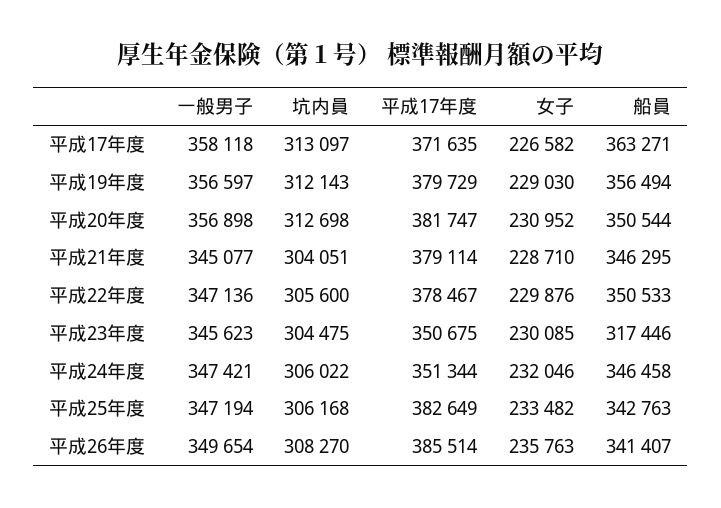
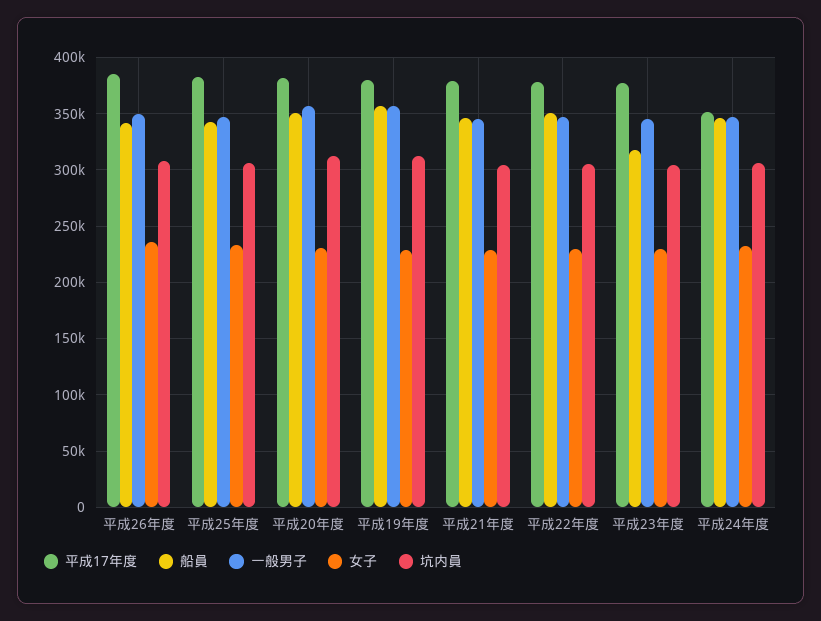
一般男子, 平成17年度: 358118 -> none
坑内員, 平成17年度: 313097 -> none
平成17年度, 平成17年度: 371635 -> none
女子, 平成17年度: 226582 -> none
船員, 平成17年度: 363271 -> none
平成17年度, 平成23年度: 350675 -> 380000

